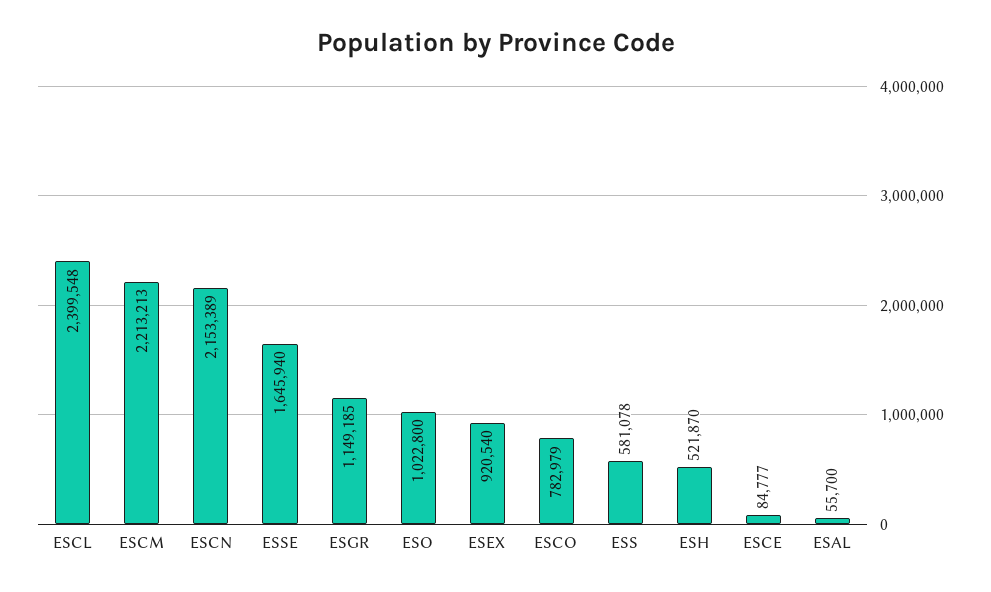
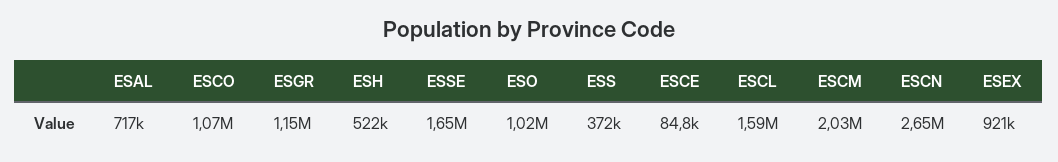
ESCL: 2399548 -> 1590000
ESCM: 2213213 -> 2030000
ESCN: 2153389 -> 2650000
ESCO: 782979 -> 1070000
ESS: 581078 -> 372000
ESAL: 55700 -> 717000

